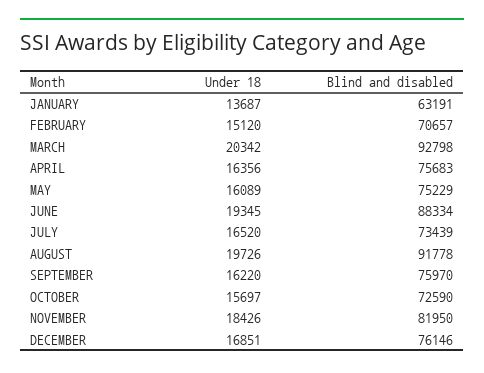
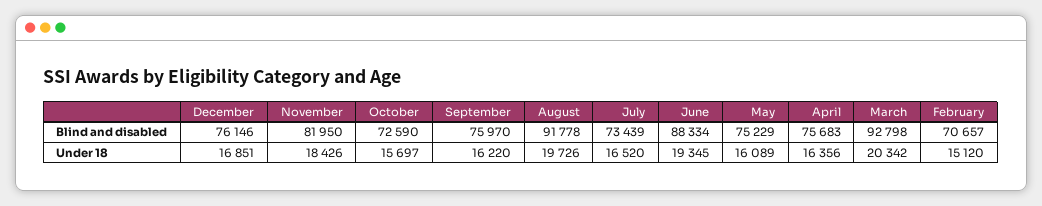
Under 18, JANUARY: 13687 -> none
Blind and disabled, JANUARY: 63191 -> none

